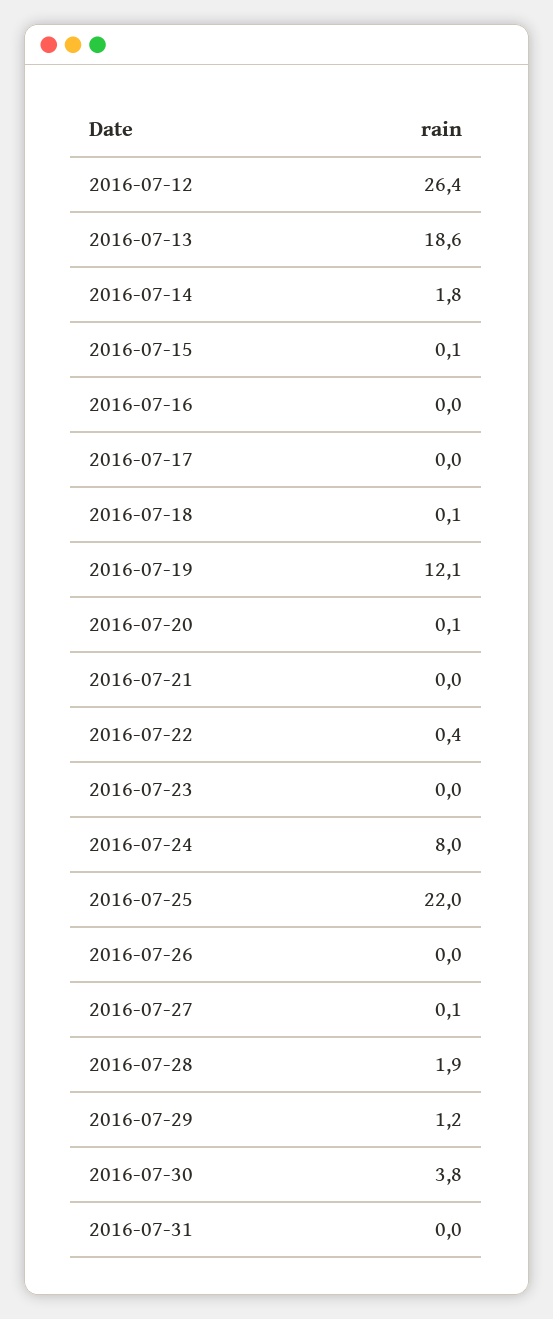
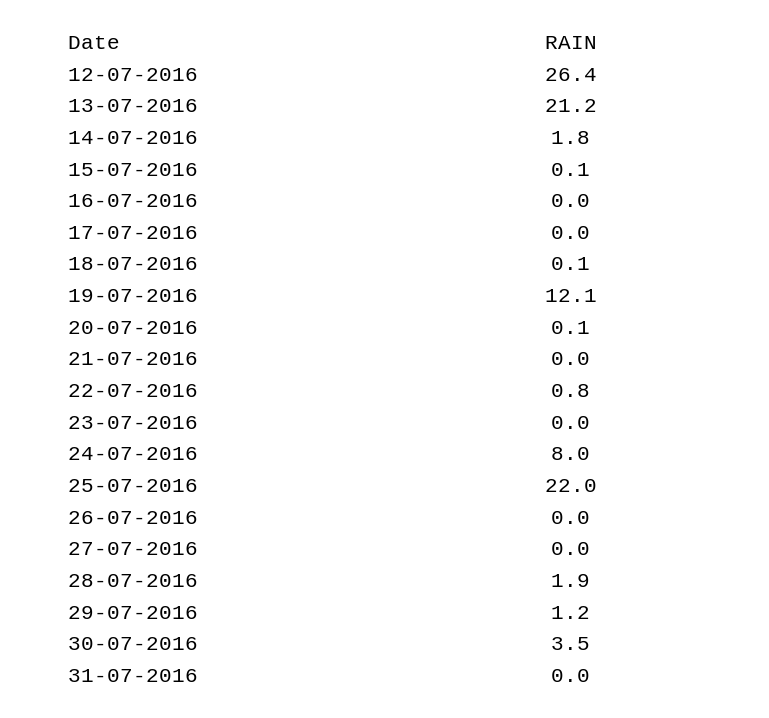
2016-07-13: 18.6 -> 21.2
2016-07-22: 0.4 -> 0.8
2016-07-27: 0.1 -> 0
2016-07-30: 3.8 -> 3.5

